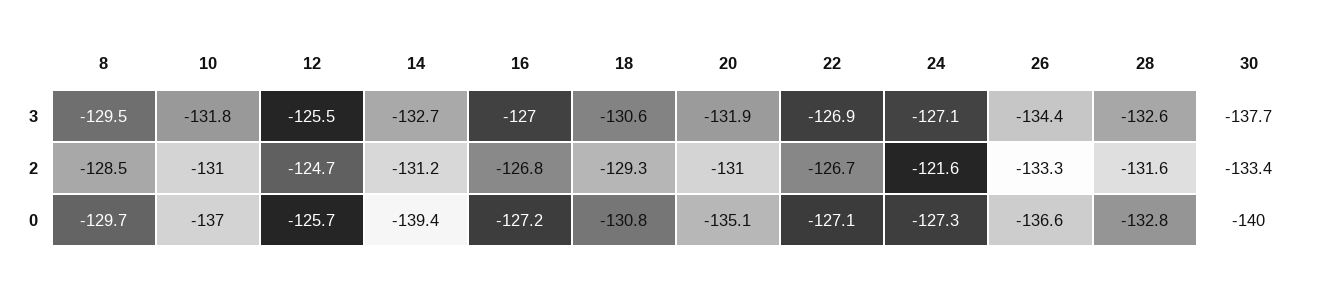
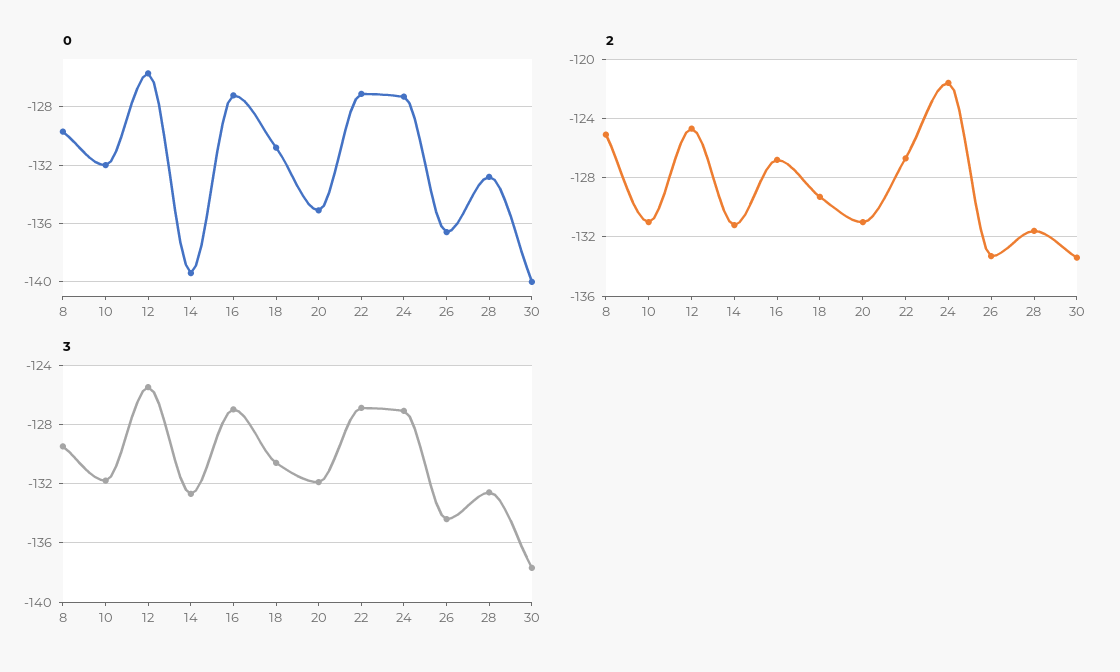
2, 8: -128.5 -> -125
0, 10: -137 -> -132

